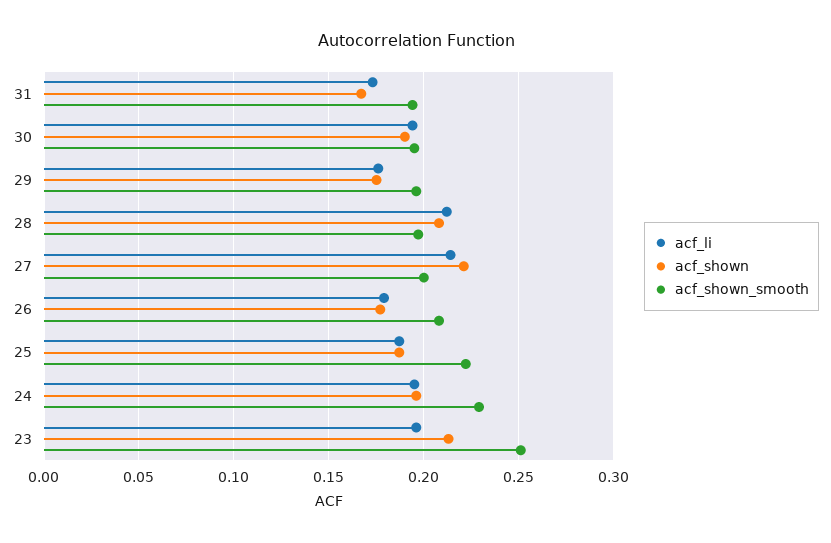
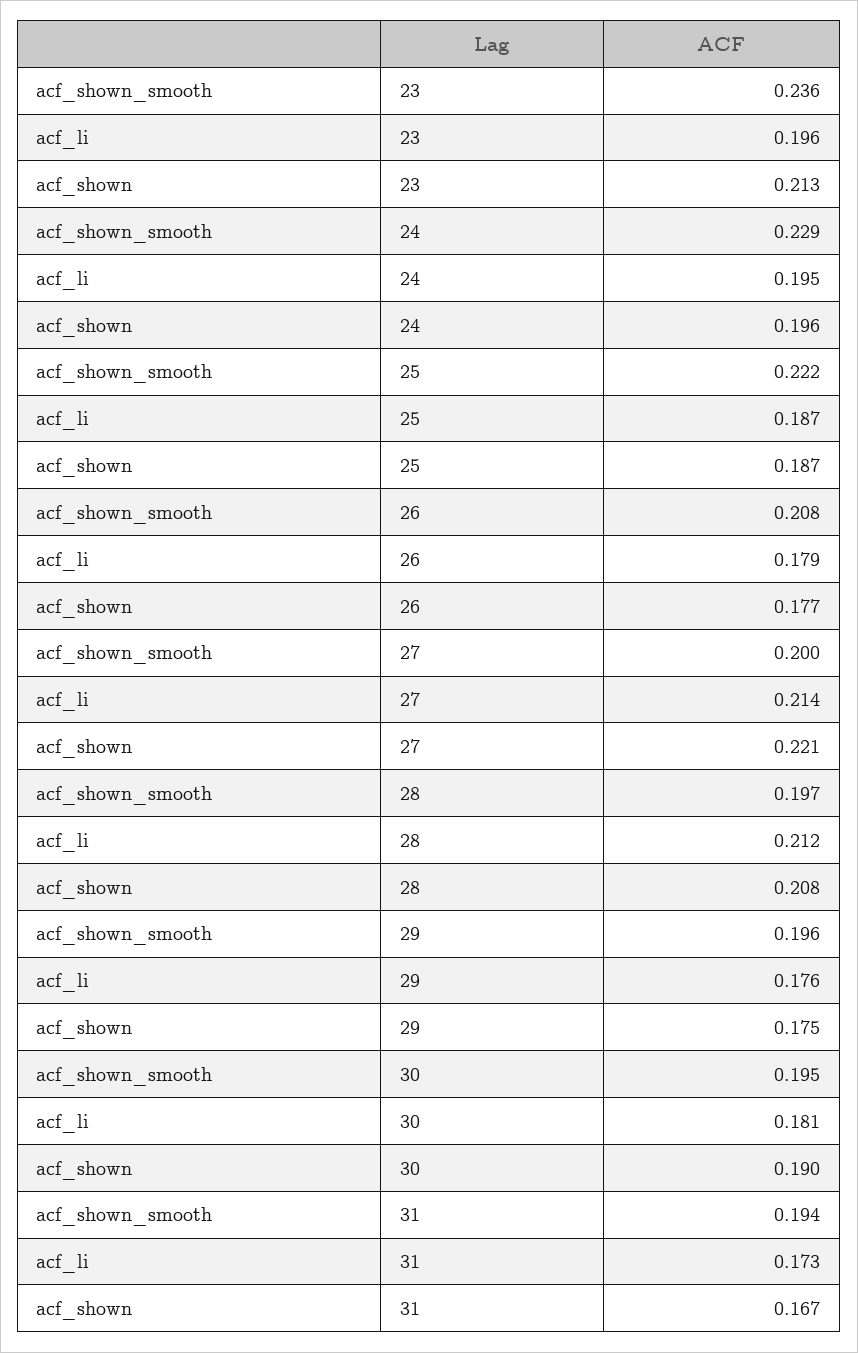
acf_li, 30: 0.195 -> 0.181
acf_shown_smooth, 23: 0.25 -> 0.236

